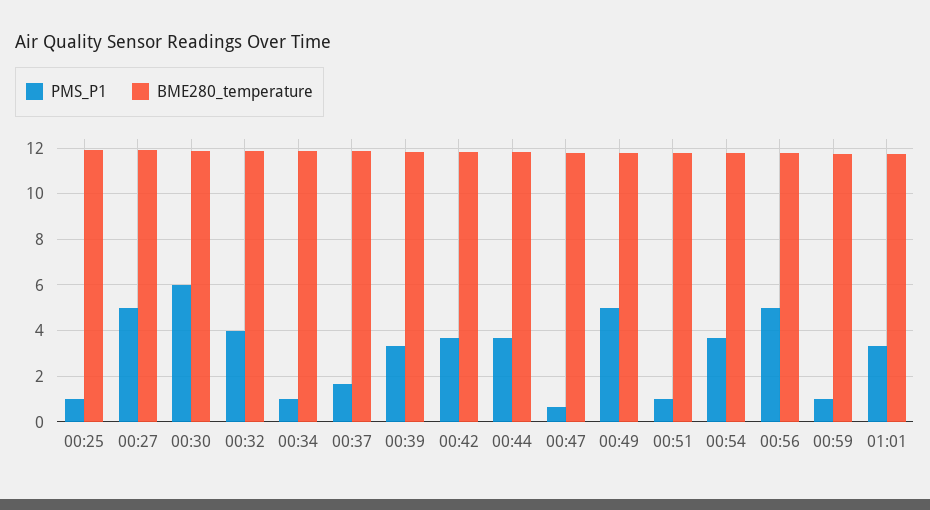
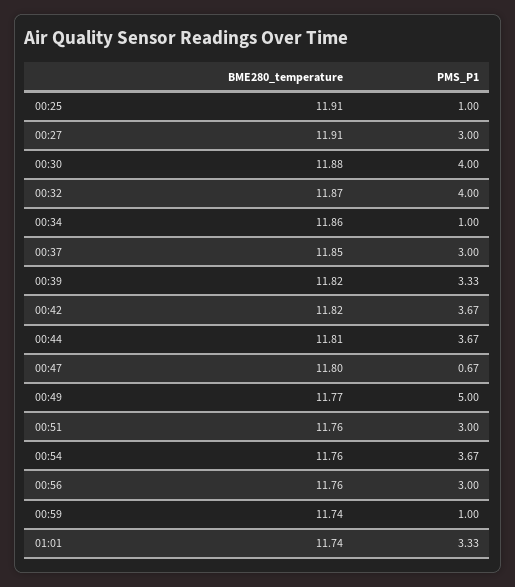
PMS_P1, 00:27: 5 -> 3
PMS_P1, 00:30: 6 -> 4
PMS_P1, 00:37: 1.5 -> 3
PMS_P1, 00:51: 1 -> 3
PMS_P1, 00:56: 5 -> 3

